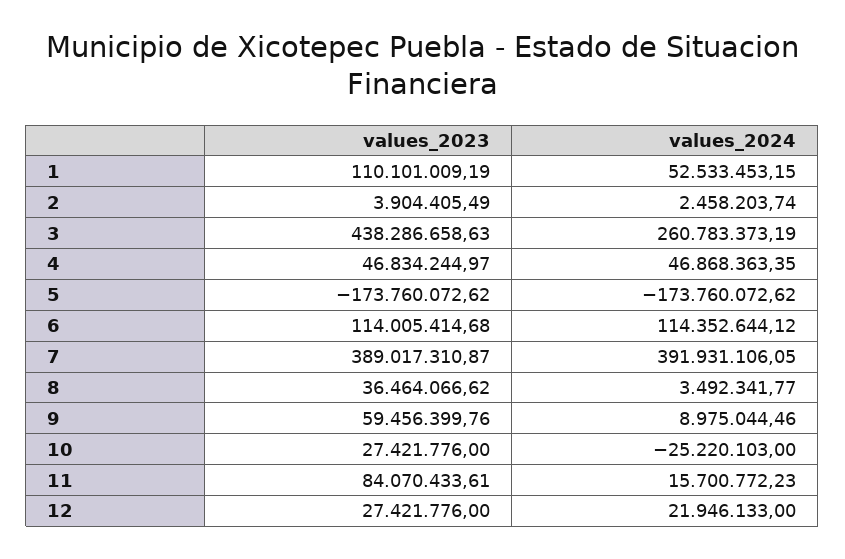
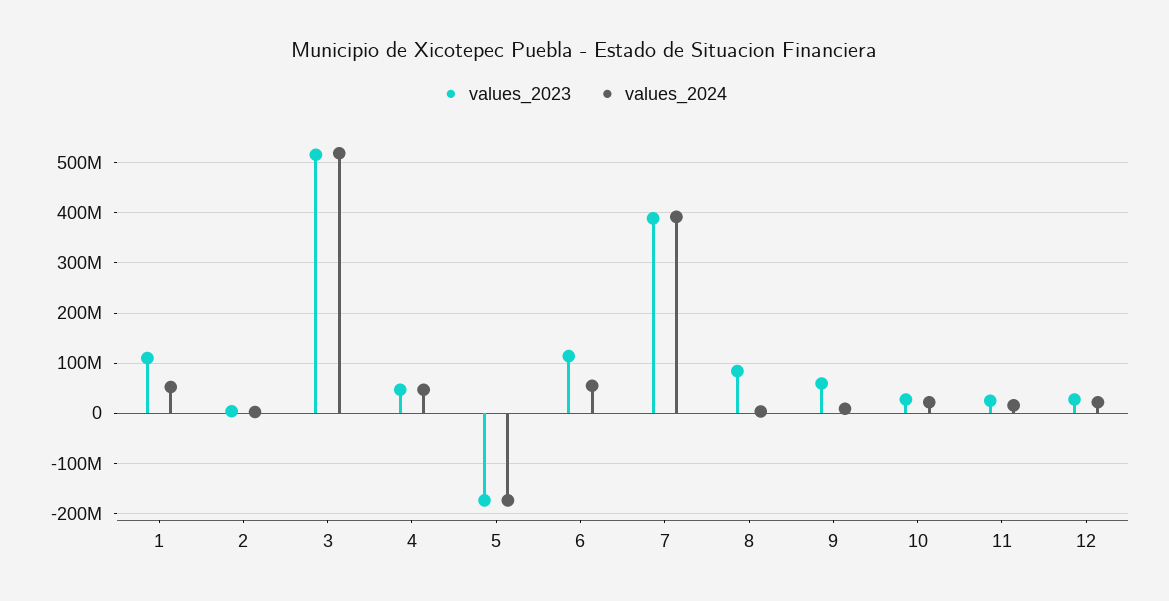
values_2023, 3: 438286658.63 -> 520000000
values_2024, 3: 260783373.19 -> 520000000
values_2024, 6: 114352644.12 -> 60000000
values_2023, 8: 36464066.62 -> 80000000
values_2024, 10: -25220103 -> 20000000
values_2023, 11: 84070433.61 -> 20000000

